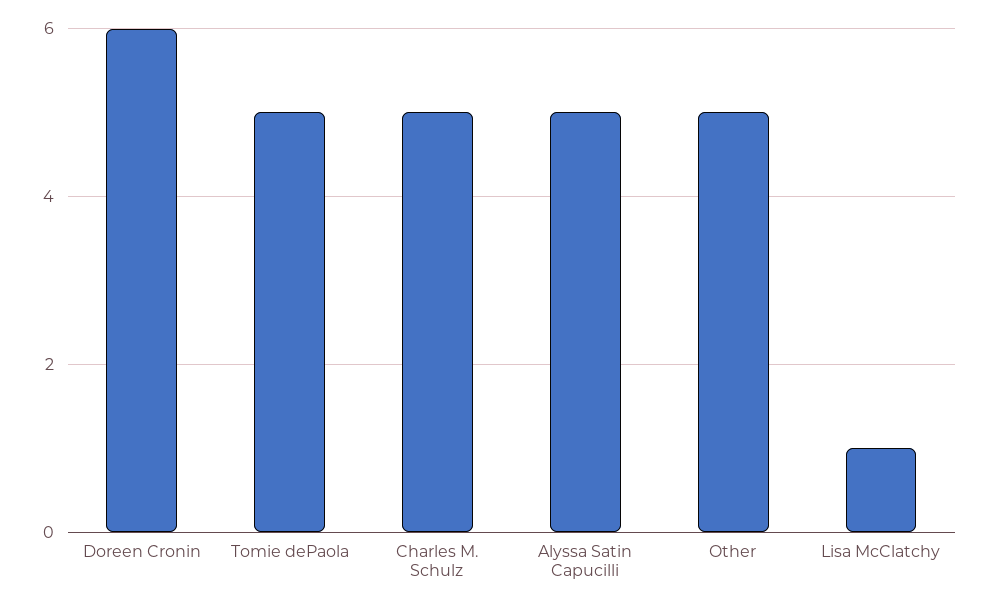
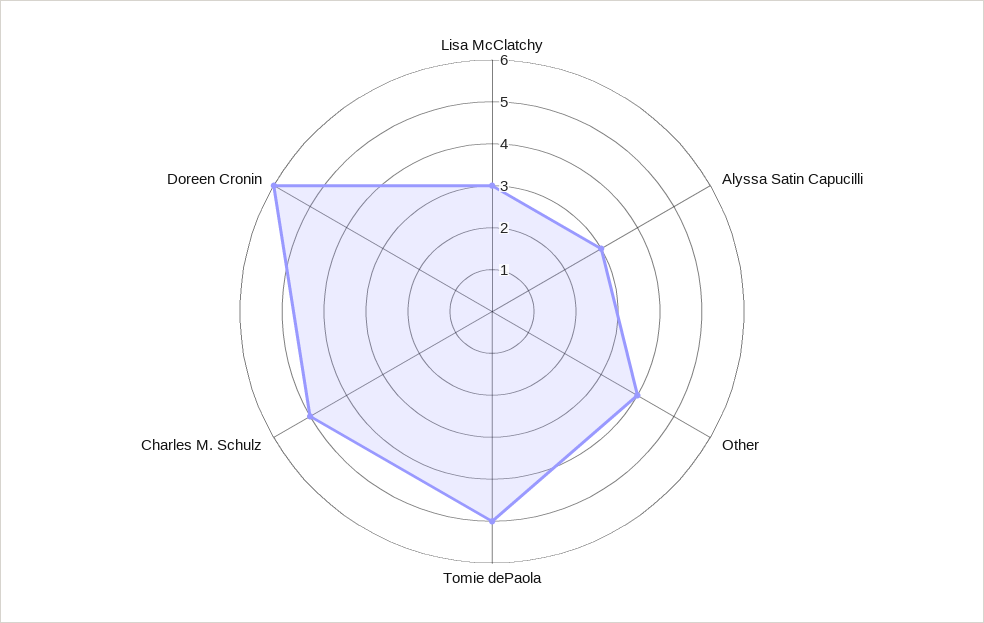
Alyssa Satin Capucilli: 5 -> 3
Other: 5 -> 4
Lisa McClatchy: 1 -> 3

